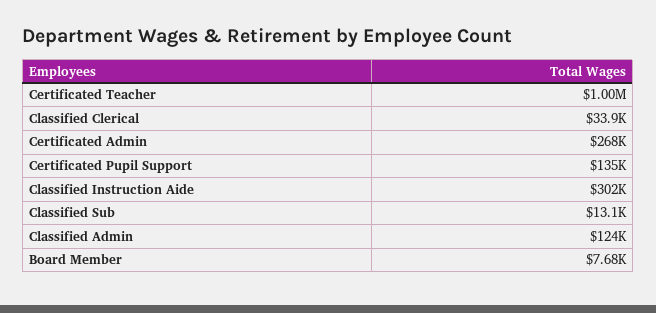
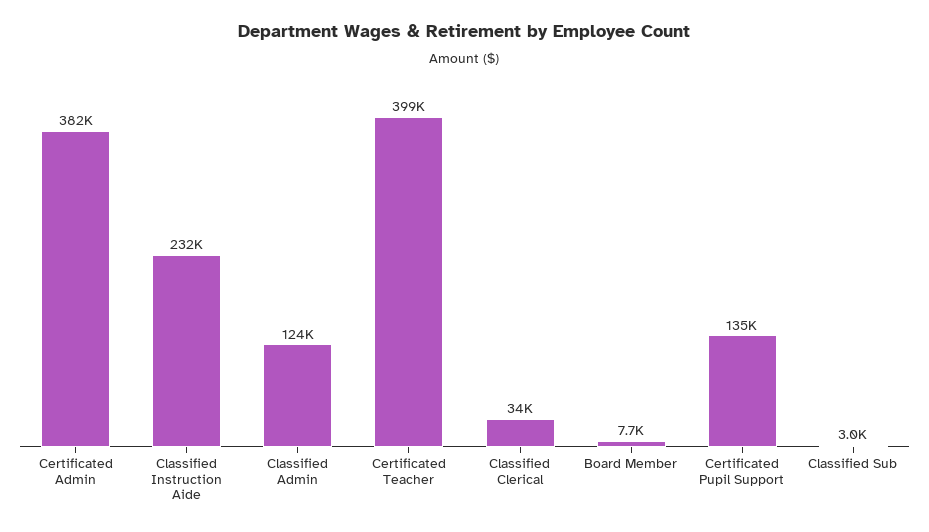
Certificated Teacher: 1000000 -> 399000
Certificated Admin: 268000 -> 382000
Classified Instruction Aide: 302000 -> 232000
Classified Sub: 13100 -> 3000

